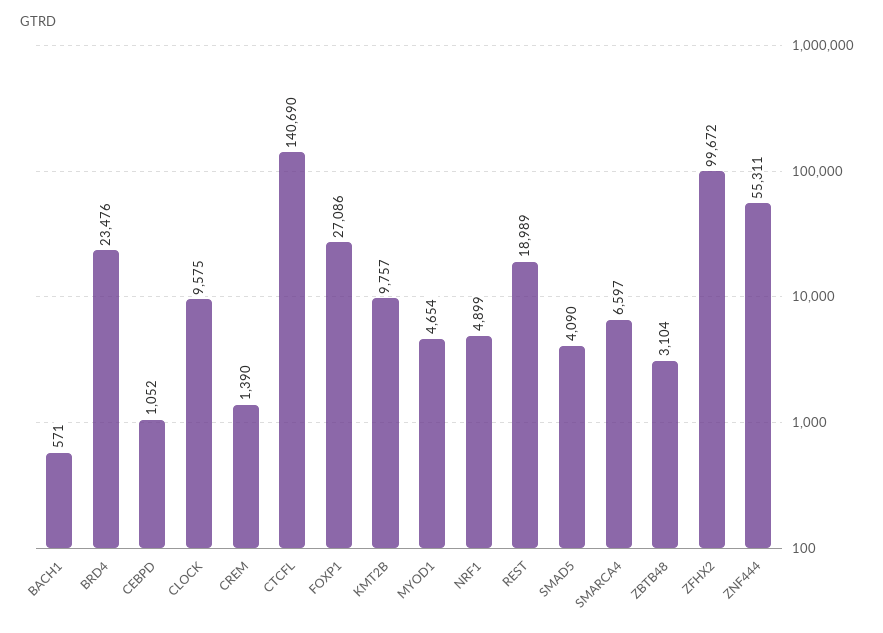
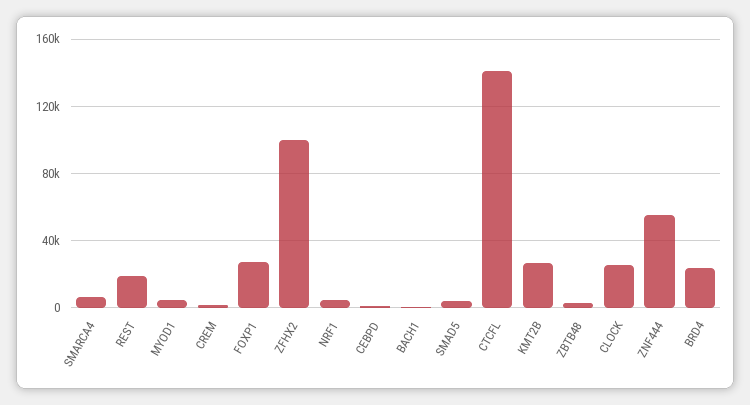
CLOCK: 9575 -> 25000
KMT2B: 9757 -> 25000

